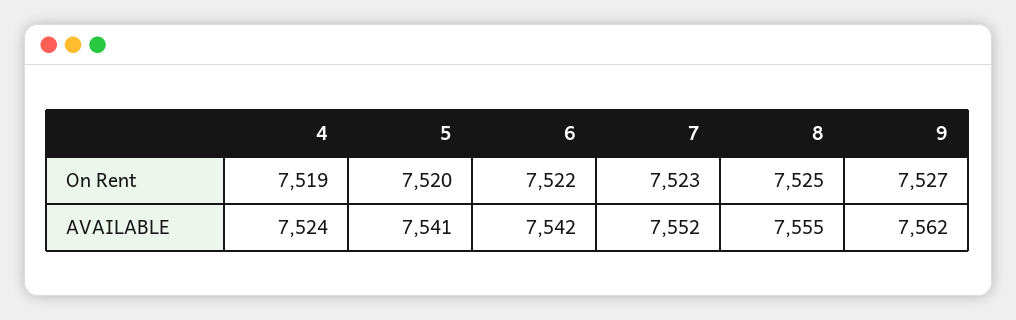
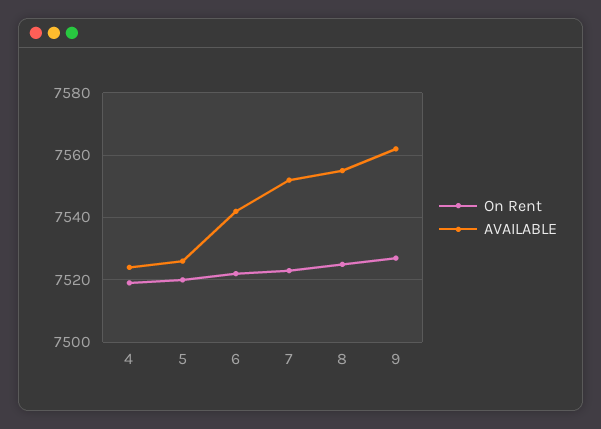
AVAILABLE, 5: 7541 -> 7525

